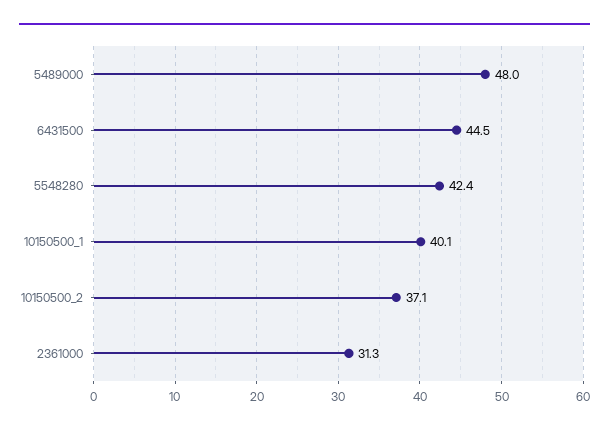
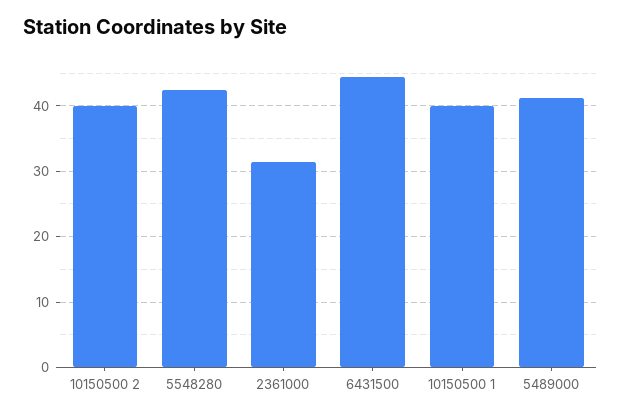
5489000: 48 -> 41
10150500_2: 37.1 -> 40

